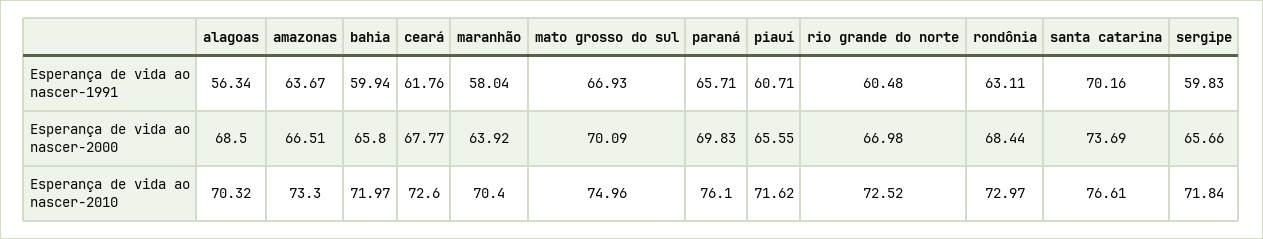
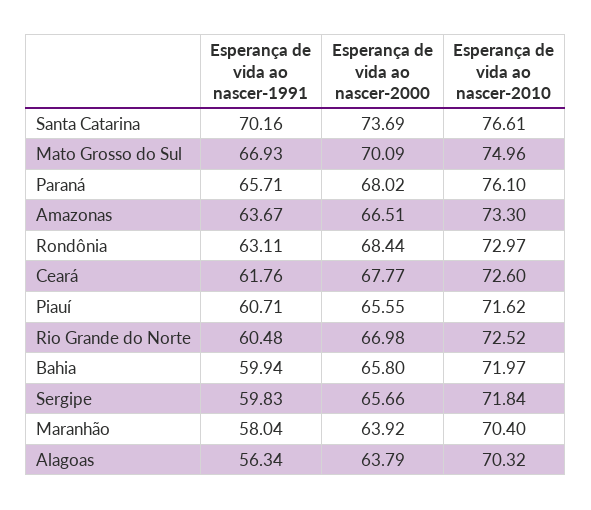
alagoas, Esperança de vida ao nascer-2000: 68.5 -> 63.79
paraná, Esperança de vida ao nascer-2000: 69.83 -> 68.02

